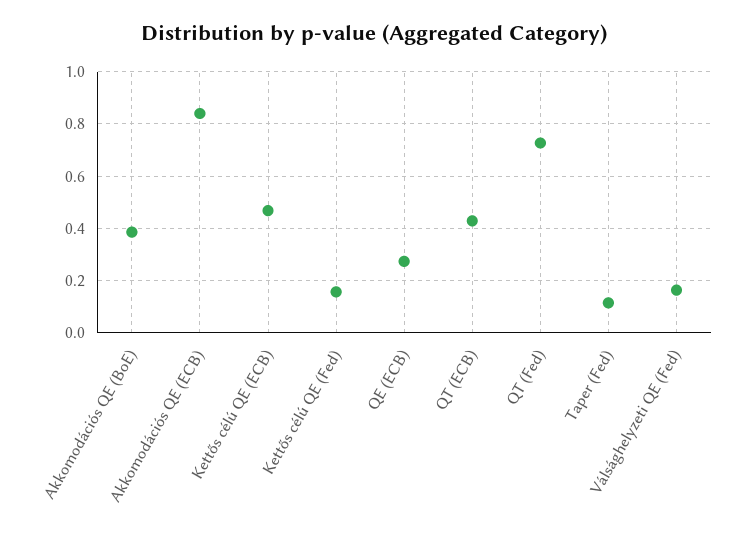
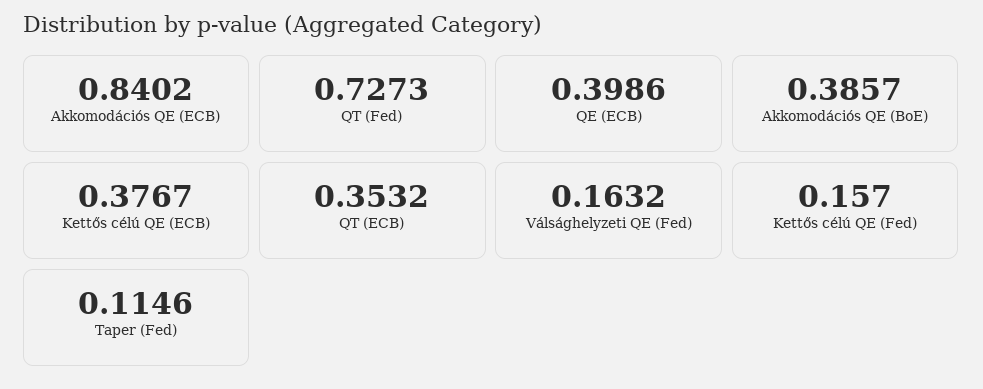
Kettős célú QE (ECB): 0.475 -> 0.3767
QE (ECB): 0.275 -> 0.3986
QT (ECB): 0.425 -> 0.3532

